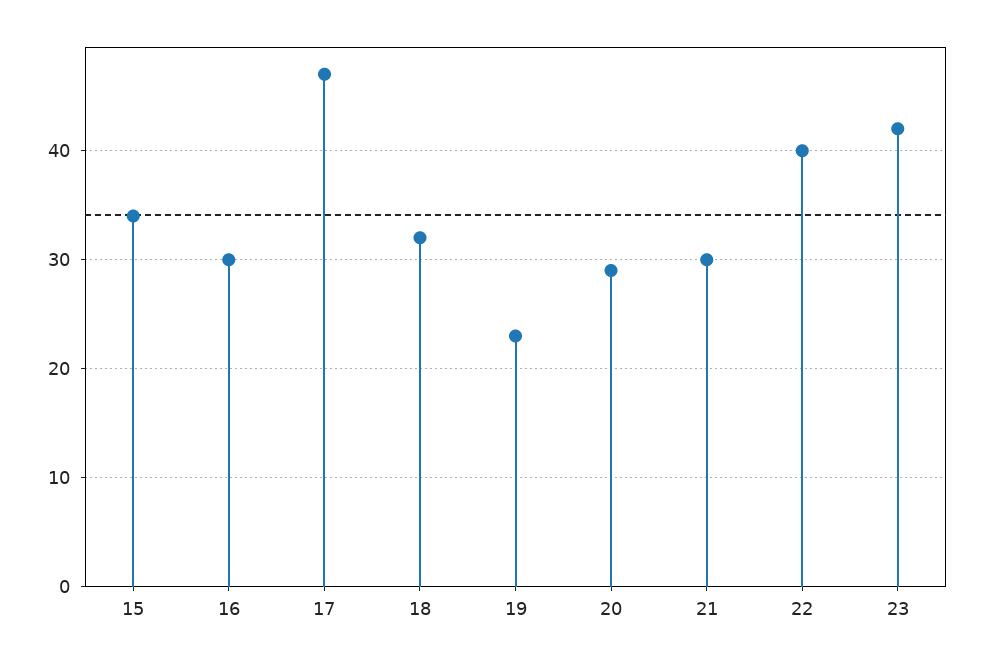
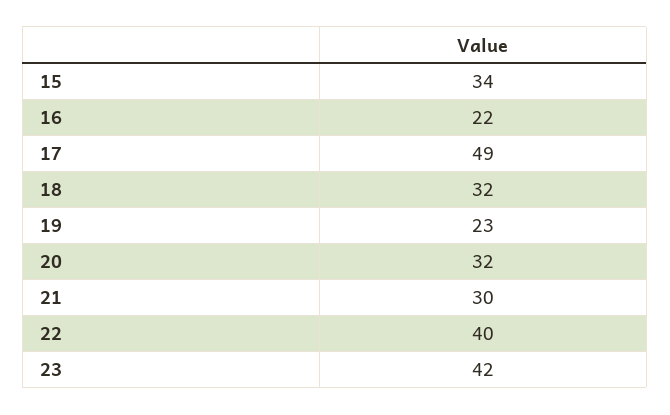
16: 30 -> 22
17: 47 -> 49
20: 29 -> 32

